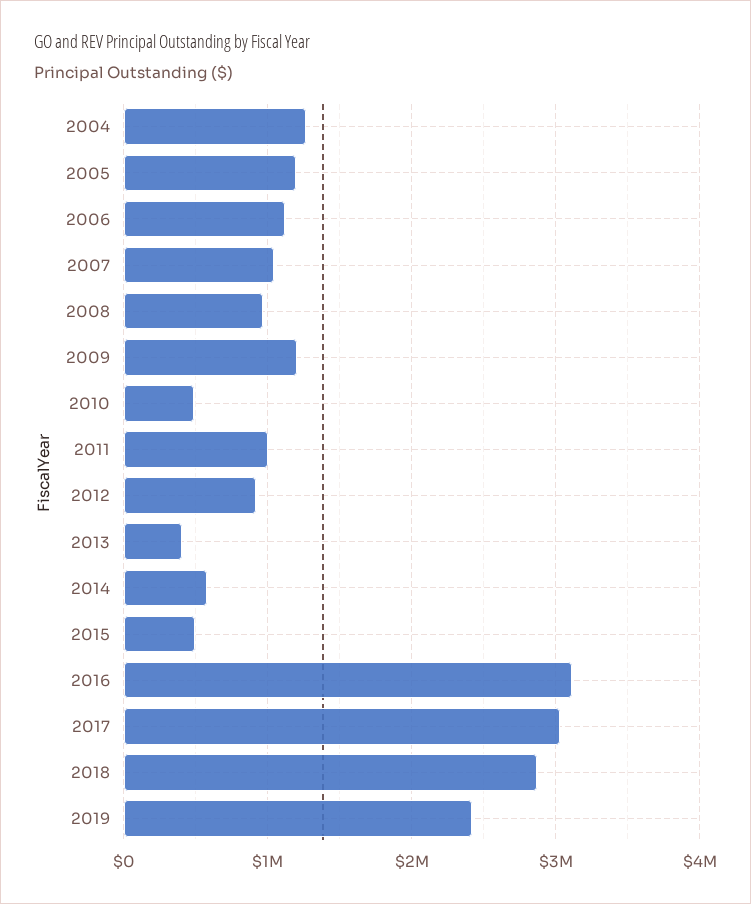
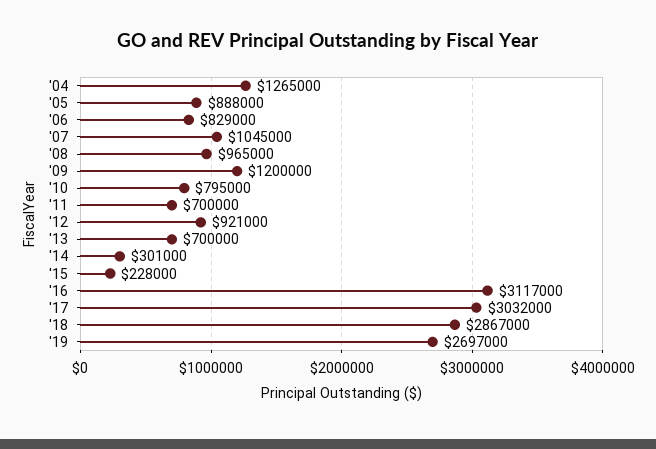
2005: 1200000 -> 888000
2006: 1100000 -> 829000
2010: 500000 -> 795000
2011: 1000000 -> 700000
2013: 400000 -> 700000
2014: 600000 -> 301000
2015: 500000 -> 228000
2019: 2400000 -> 2697000

